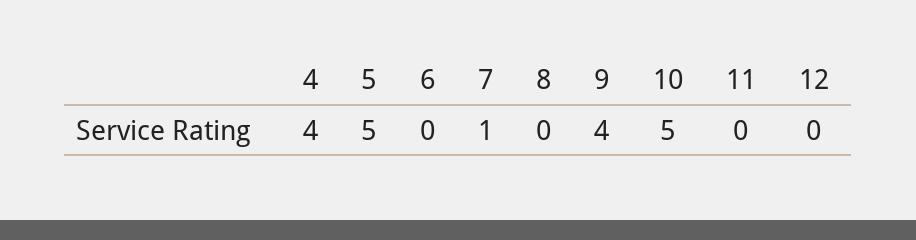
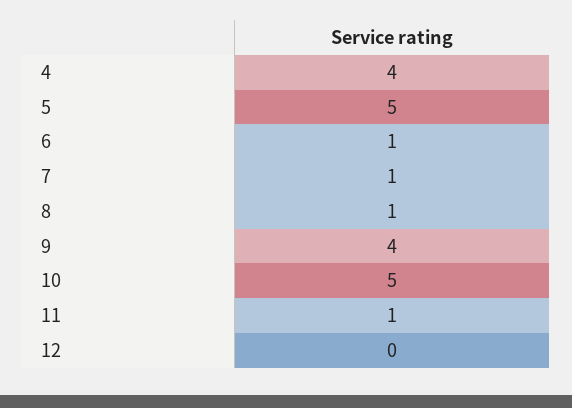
6: 0 -> 1
8: 0 -> 1
11: 0 -> 1

